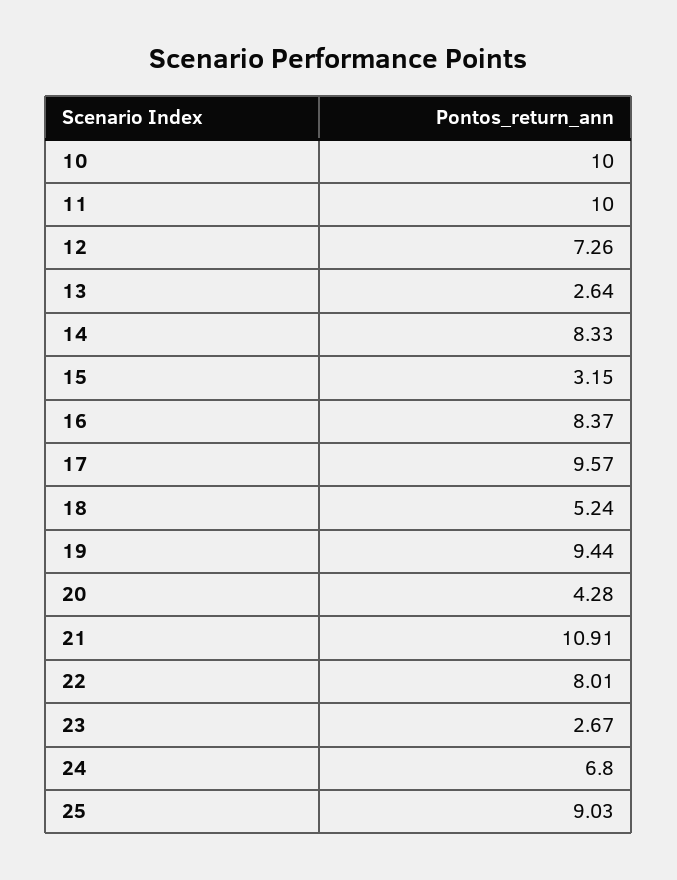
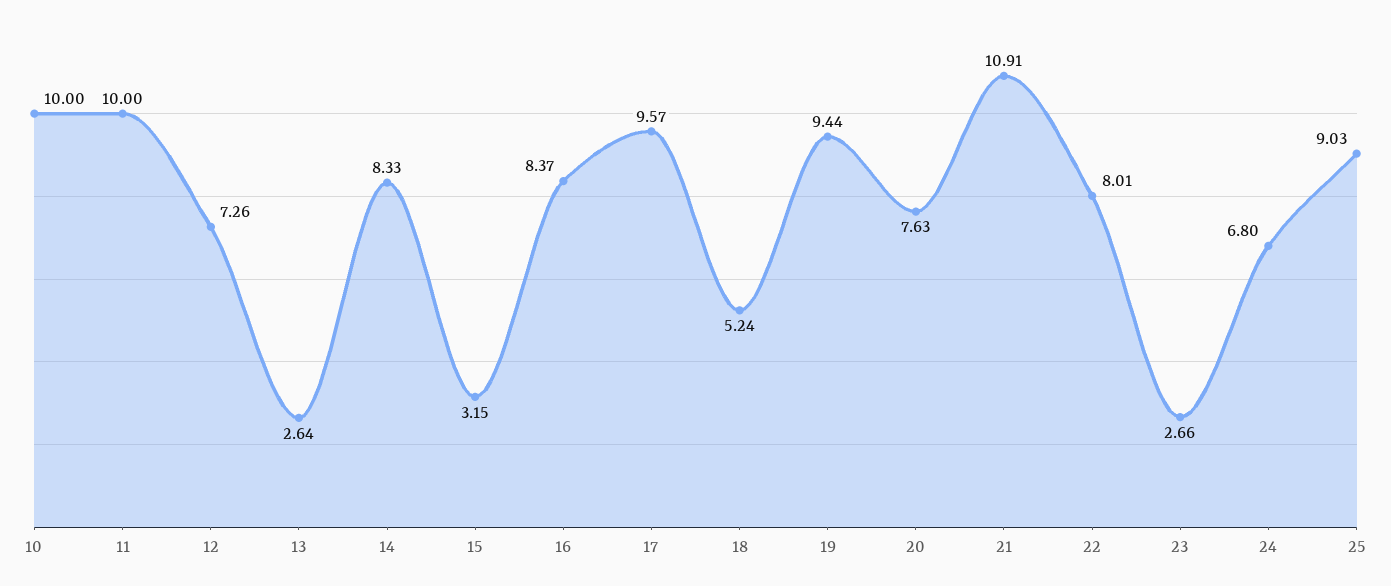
20: 4.28 -> 7.63
23: 2.67 -> 2.66

